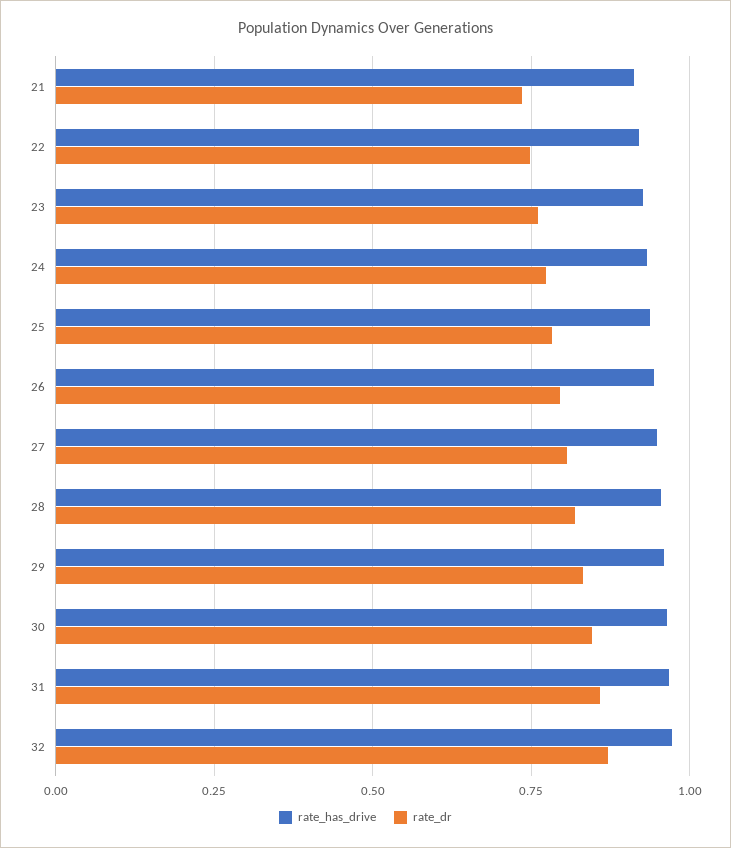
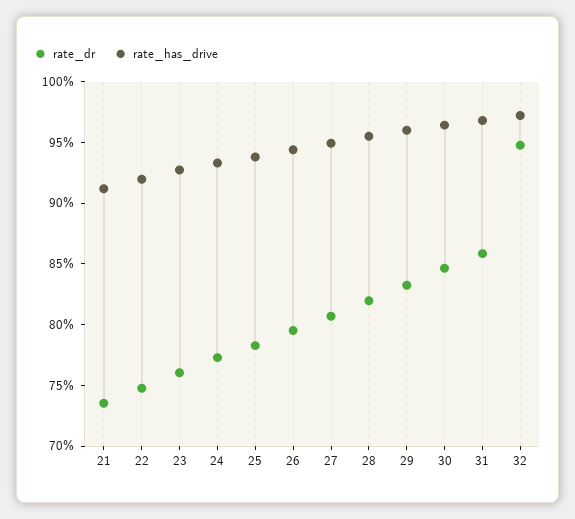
rate_dr, 32: 0.875 -> 0.95

